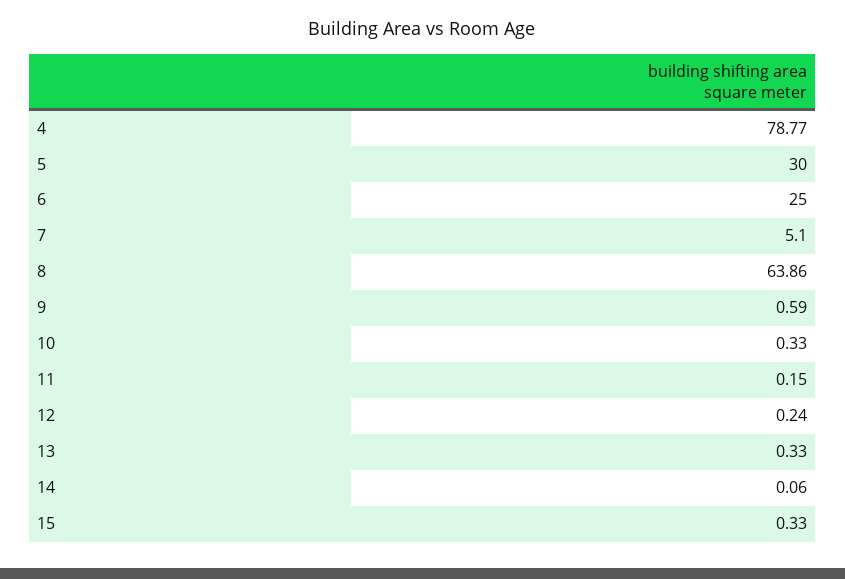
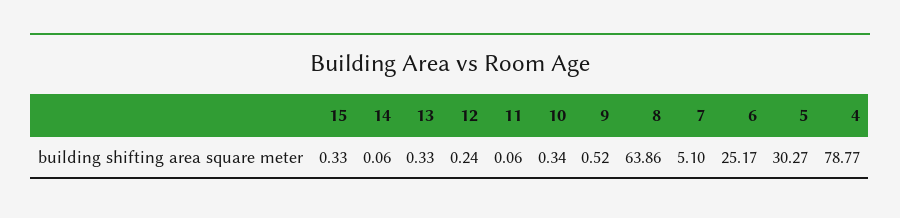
5: 30 -> 30.27
6: 25 -> 25.17
9: 0.59 -> 0.52
10: 0.33 -> 0.34
11: 0.15 -> 0.06

